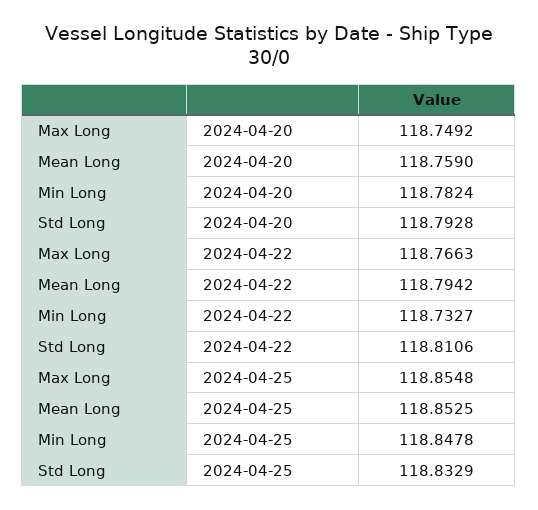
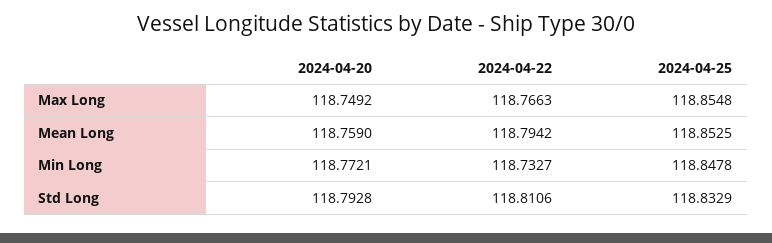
Min Long, 2024-04-20: 118.7824 -> 118.7721

